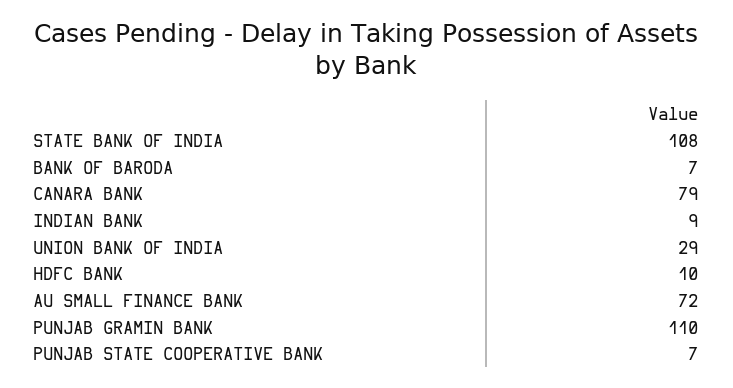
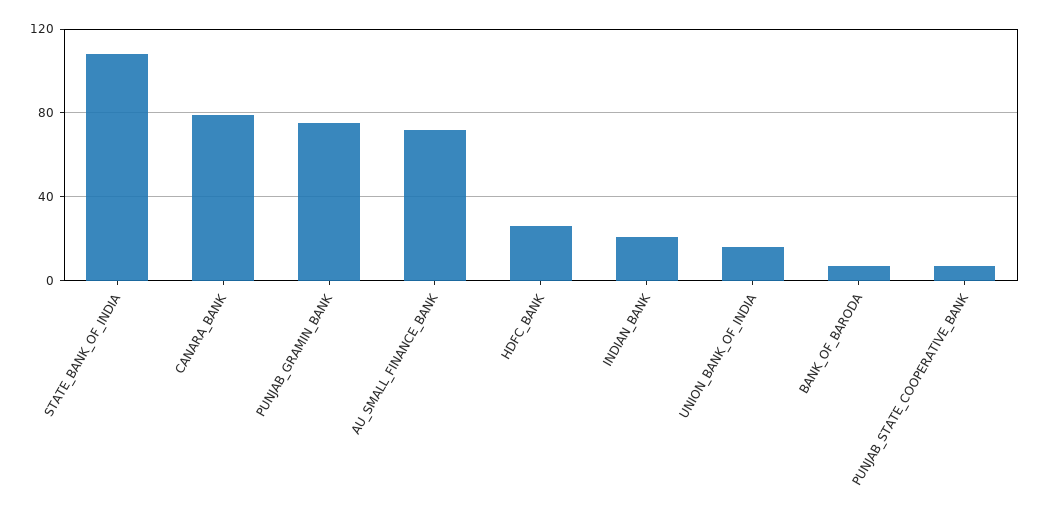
INDIAN BANK: 9 -> 20
UNION BANK OF INDIA: 29 -> 15
HDFC BANK: 10 -> 25
PUNJAB GRAMIN BANK: 110 -> 75

